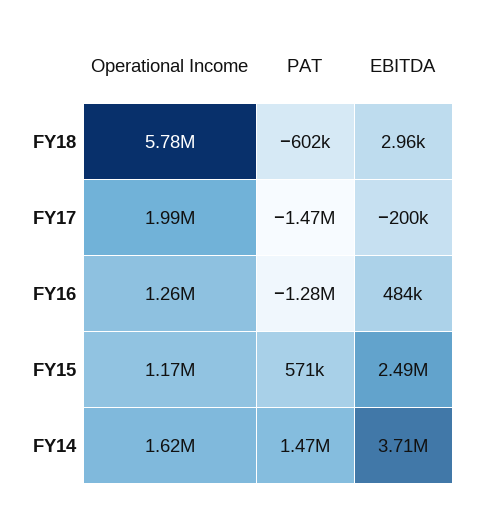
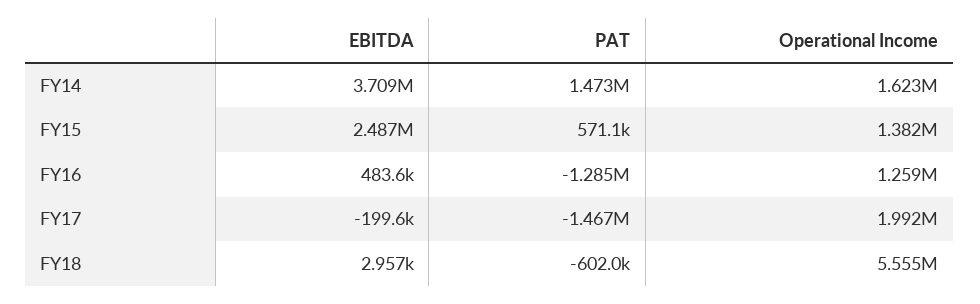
Operational Income, FY18: 5780000 -> 5555000
Operational Income, FY15: 1170000 -> 1382000

